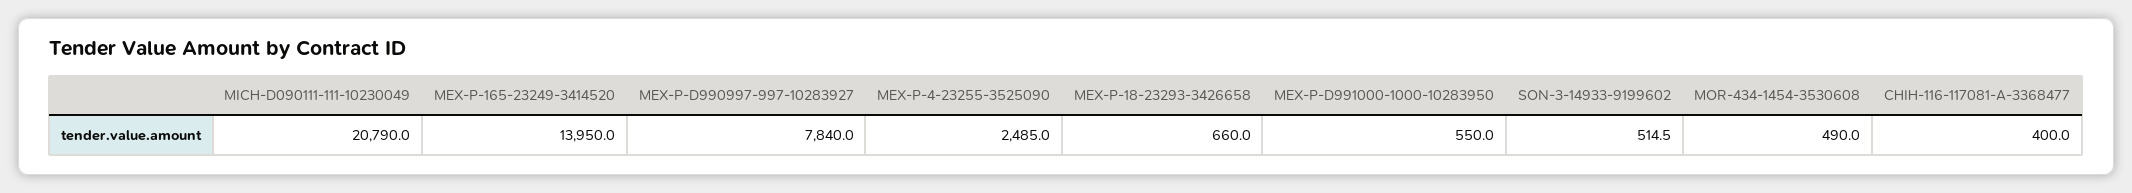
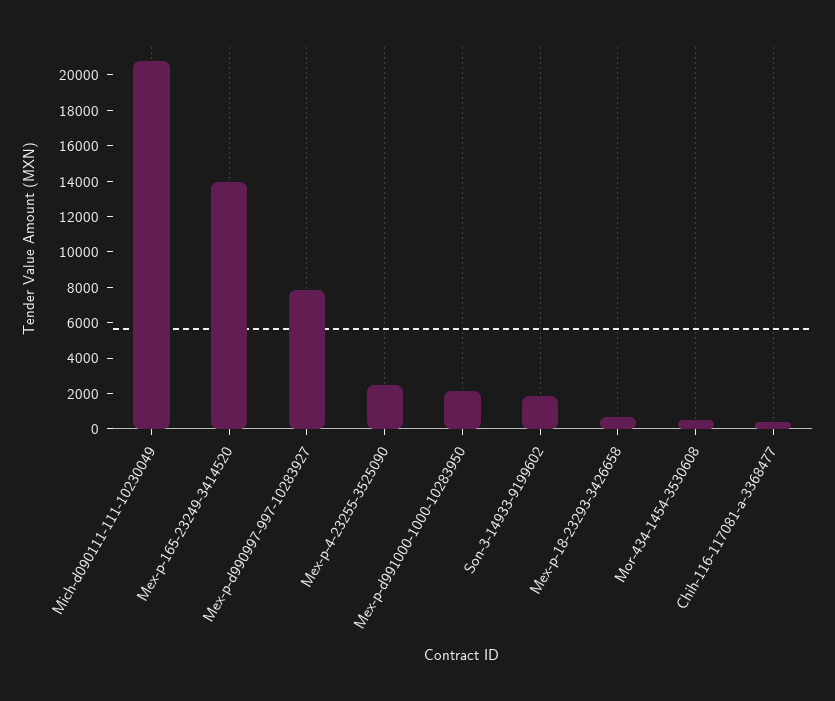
MEX-P-D991000-1000-10283950: 550 -> 2000
SON-3-14933-9199602: 514.5 -> 2000

